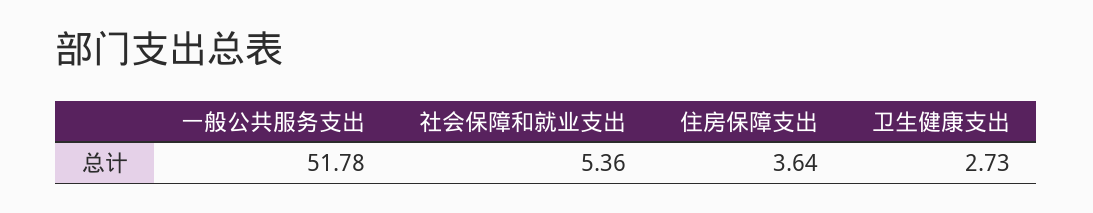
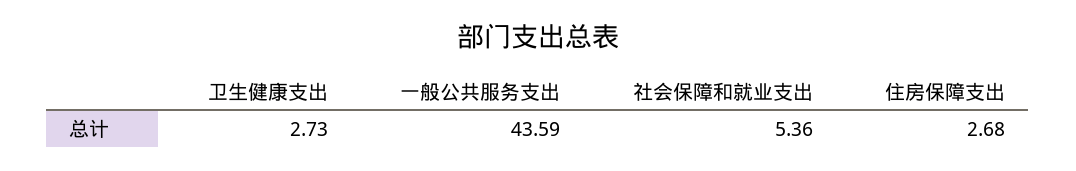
一般公共服务支出: 51.78 -> 43.59
住房保障支出: 3.64 -> 2.68

